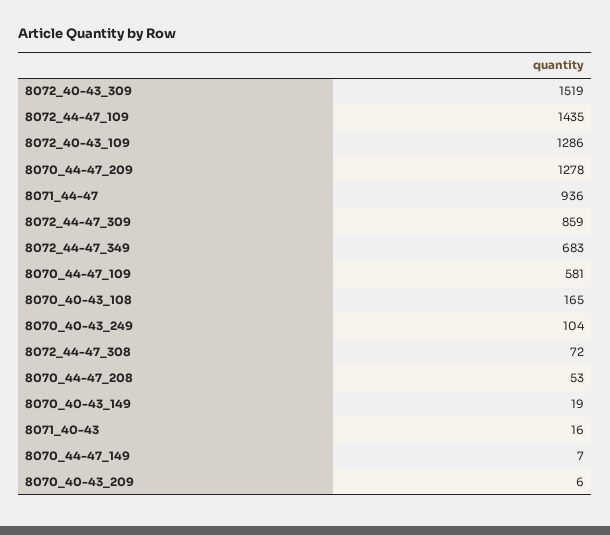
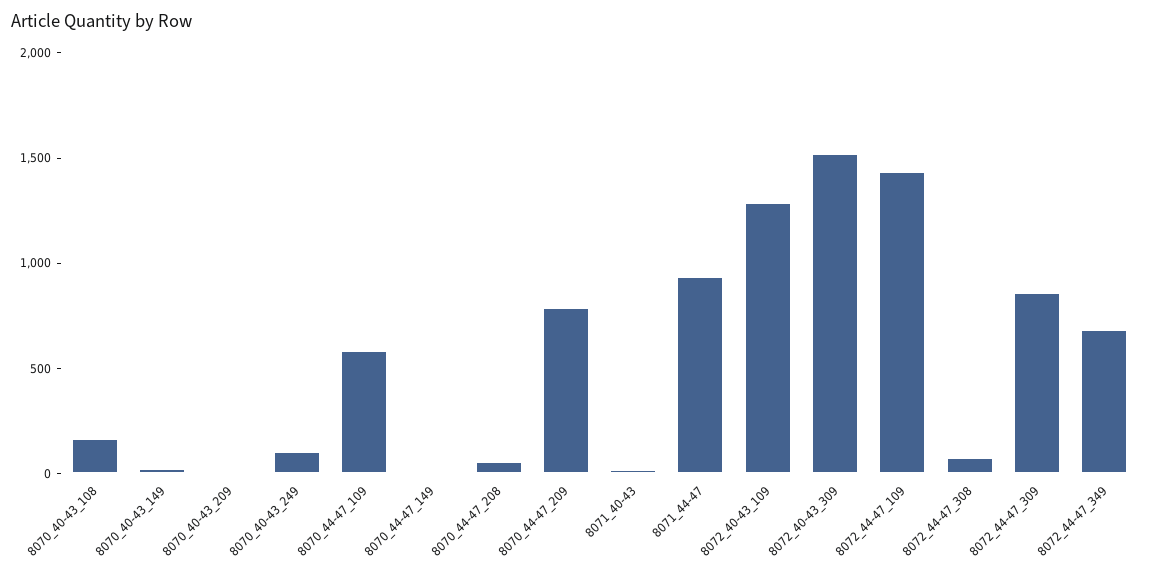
8070_44-47_209: 1278 -> 800

